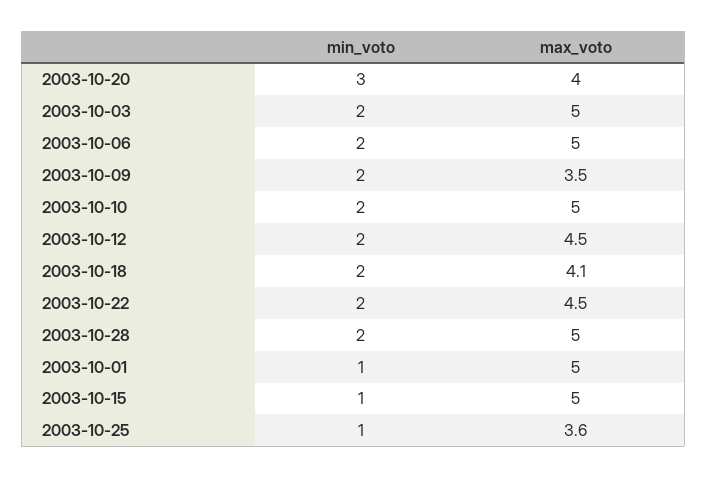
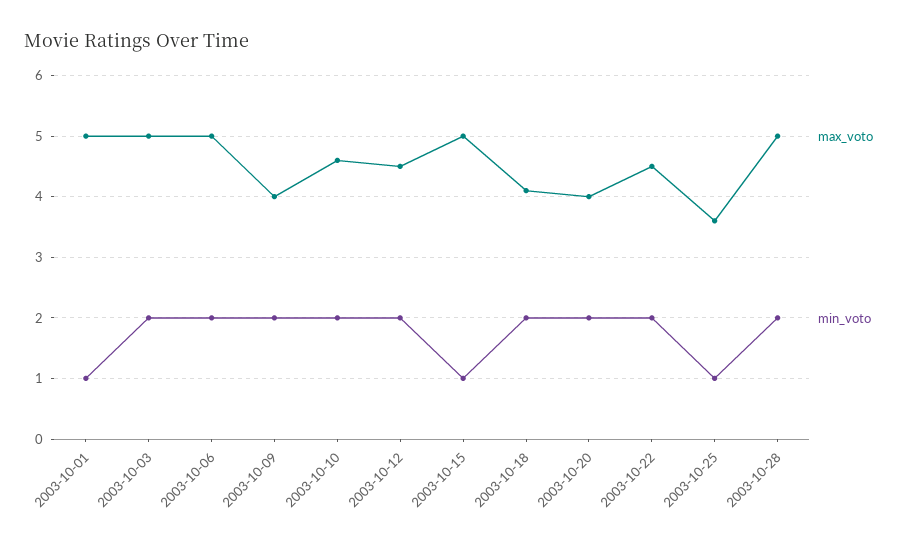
min_voto, 2003-10-20: 3 -> 2
max_voto, 2003-10-09: 3.5 -> 4
max_voto, 2003-10-10: 5 -> 4.6

